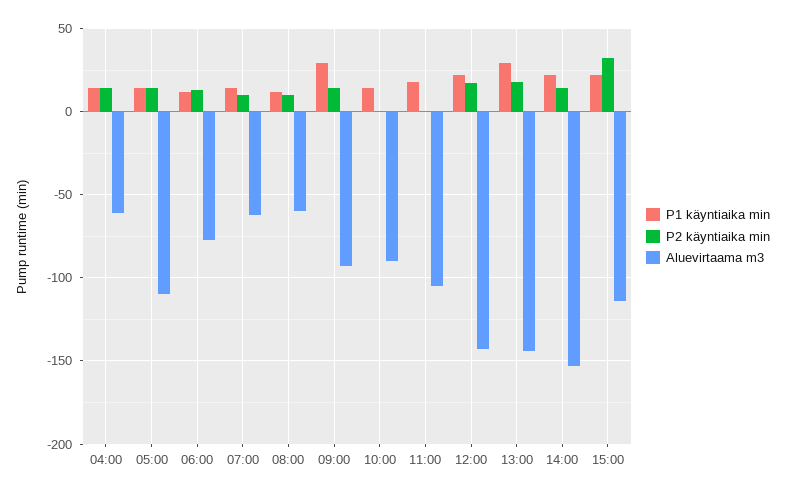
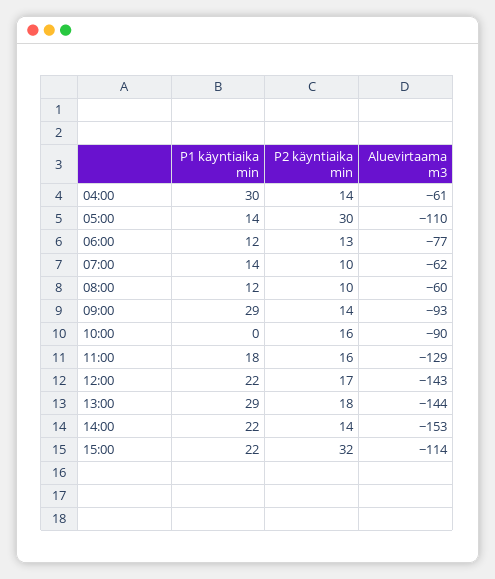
P1 käyntiaika min, 04:00: 15 -> 30
P2 käyntiaika min, 05:00: 15 -> 30
P1 käyntiaika min, 10:00: 15 -> 0
P2 käyntiaika min, 10:00: 0 -> 16
P2 käyntiaika min, 11:00: 0 -> 16
Aluevirtaama m3, 11:00: -105 -> -129

